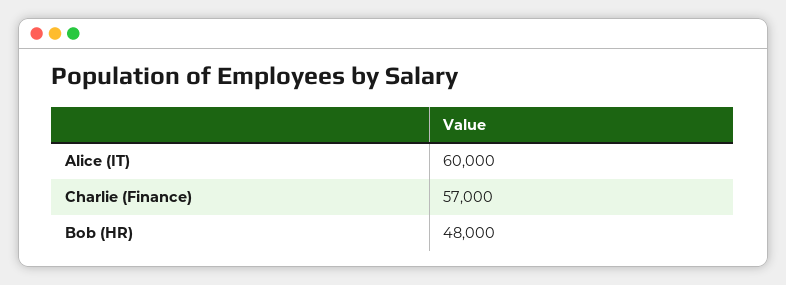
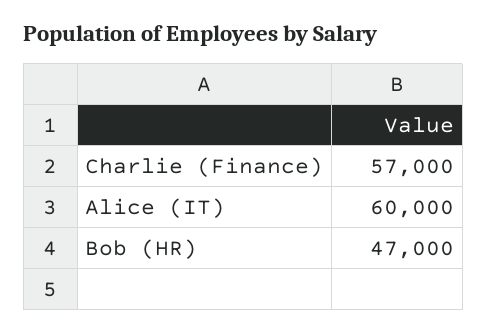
Bob (HR): 48000 -> 47000

